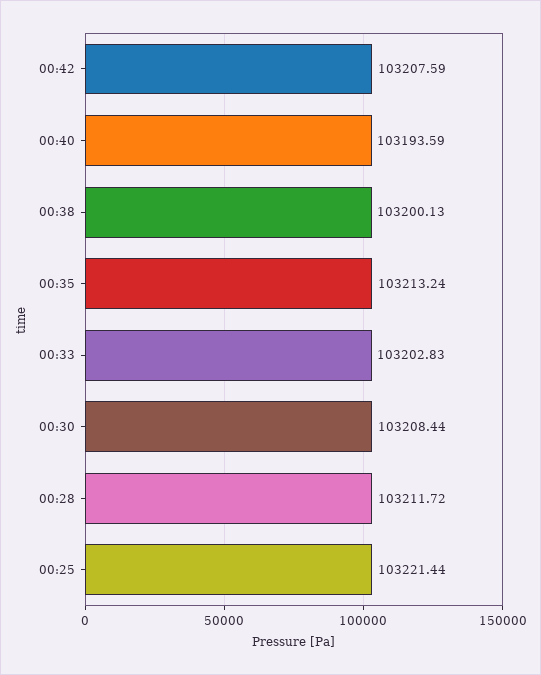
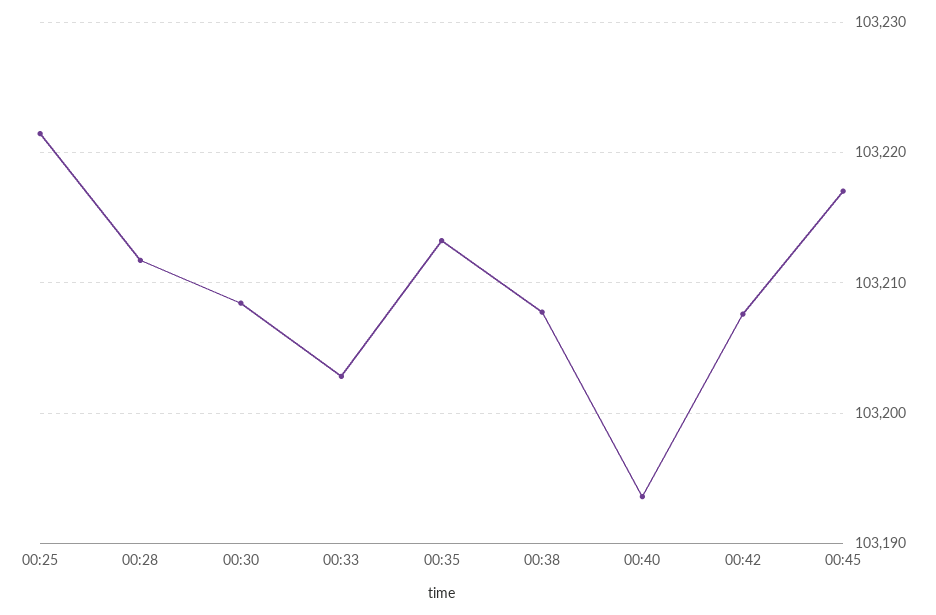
00:38: 103200.13 -> 103208
00:45: none -> 103217

